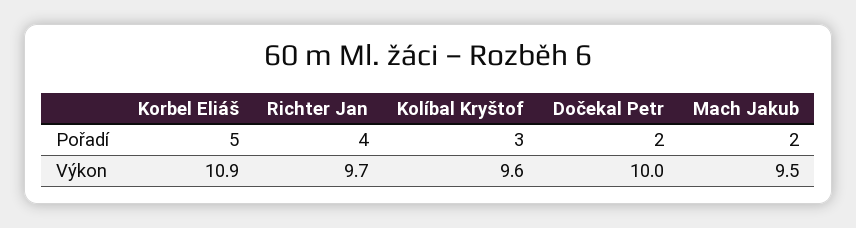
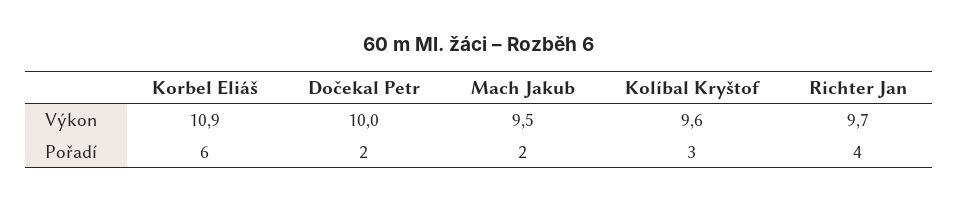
Korbel Eliáš, Pořadí: 5 -> 6

